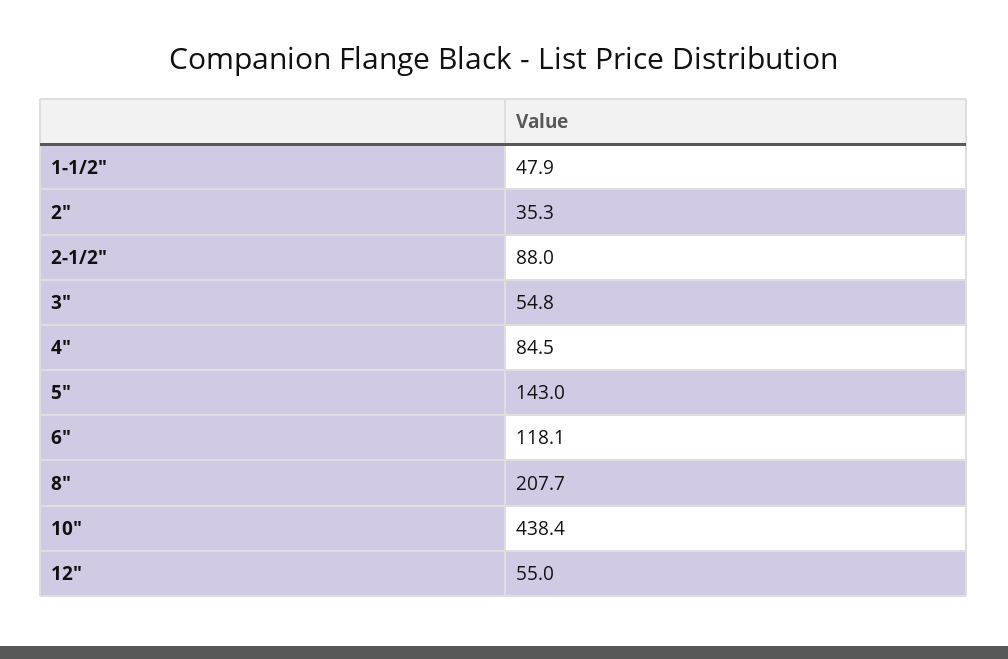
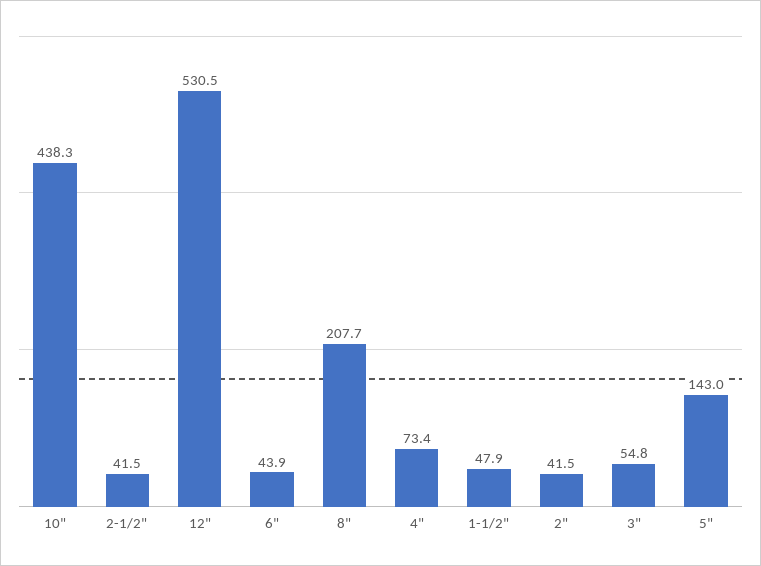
2": 35.3 -> 41.5
2-1/2": 88 -> 41.5
4": 84.5 -> 73.4
6": 118.1 -> 43.9
10": 438.4 -> 438.3
12": 55 -> 530.5

